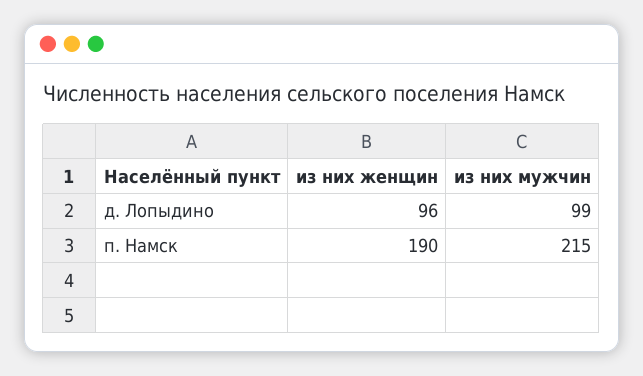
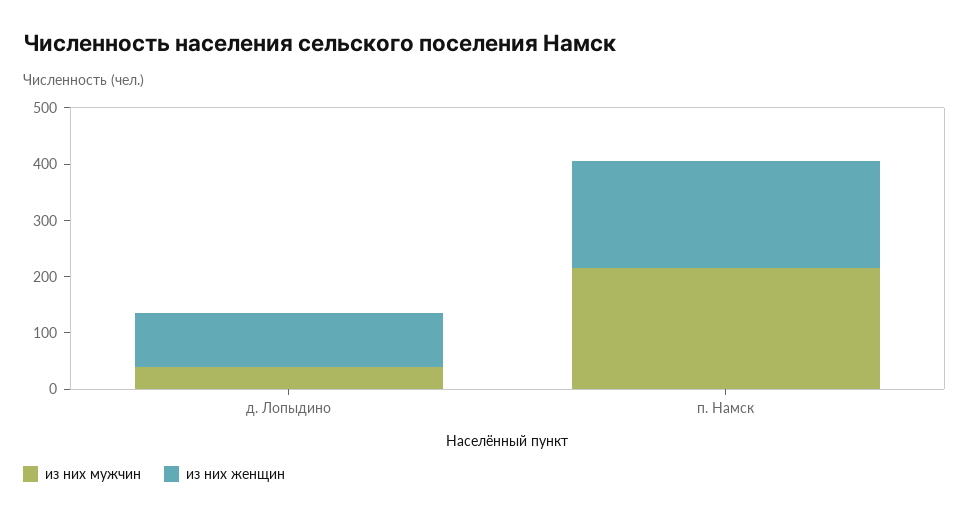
из них мужчин, д. Лопыдино: 99 -> 40

